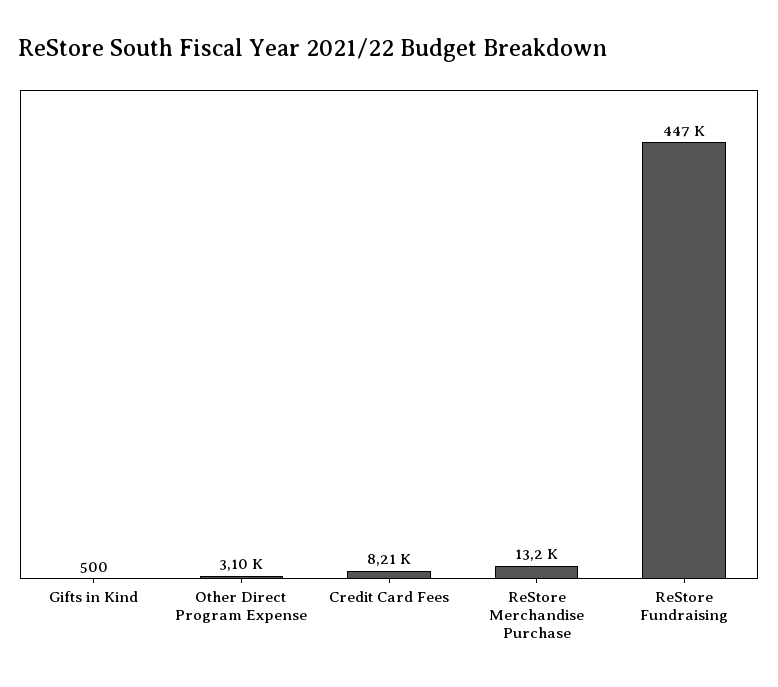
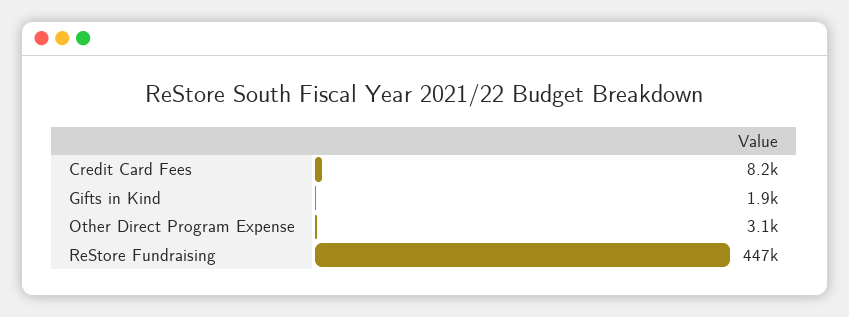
Gifts in Kind: 500 -> 1900
ReStore Merchandise Purchase: 13200 -> none

